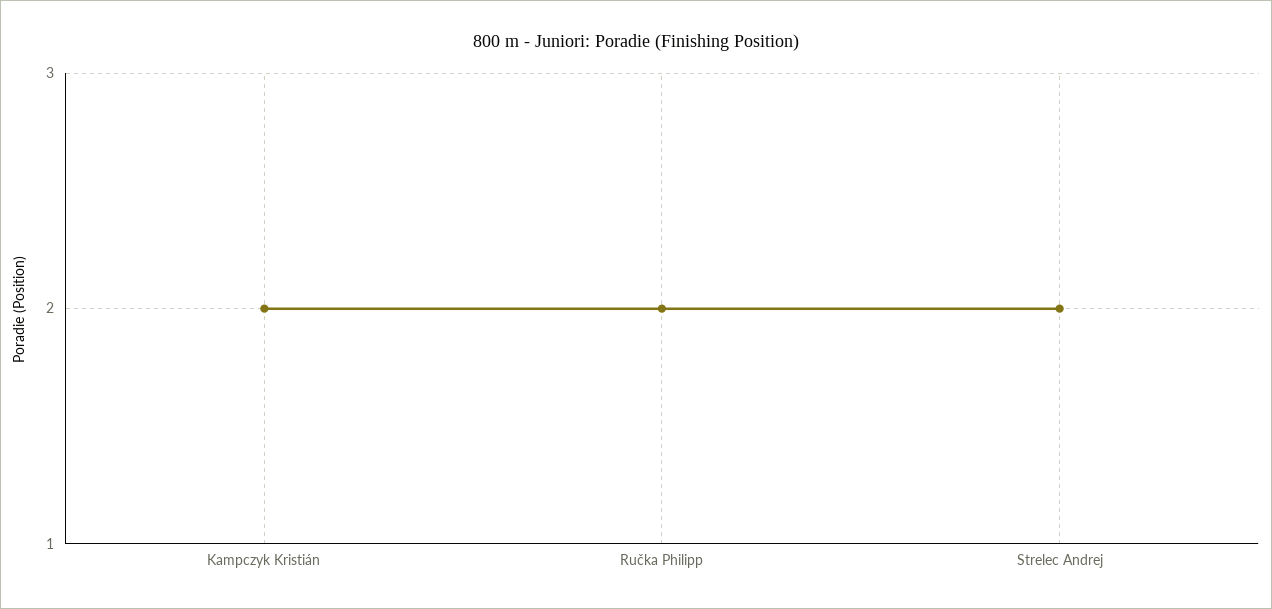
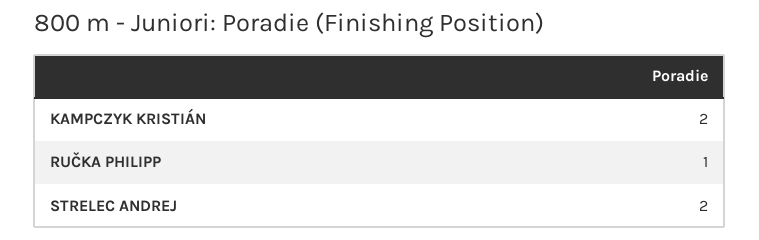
Ručka Philipp: 2 -> 1

